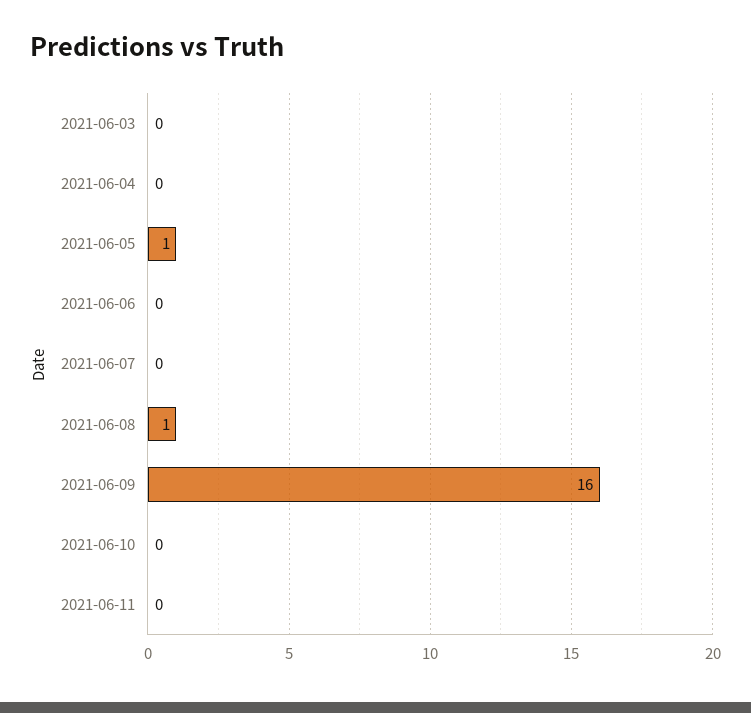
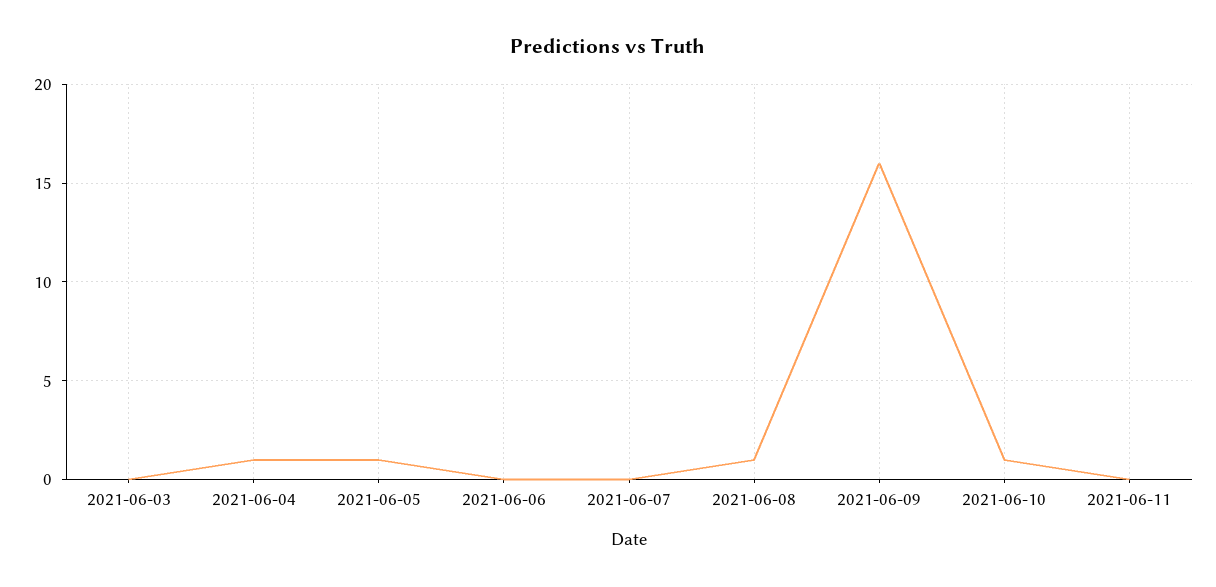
2021-06-04: 0 -> 1
2021-06-10: 0 -> 1

